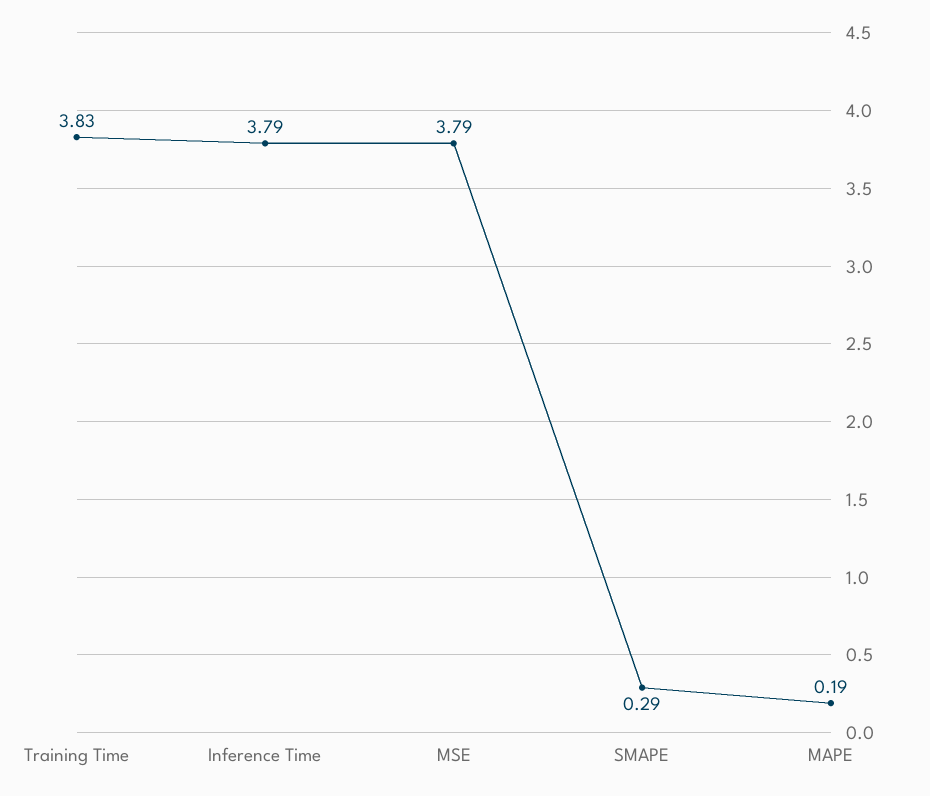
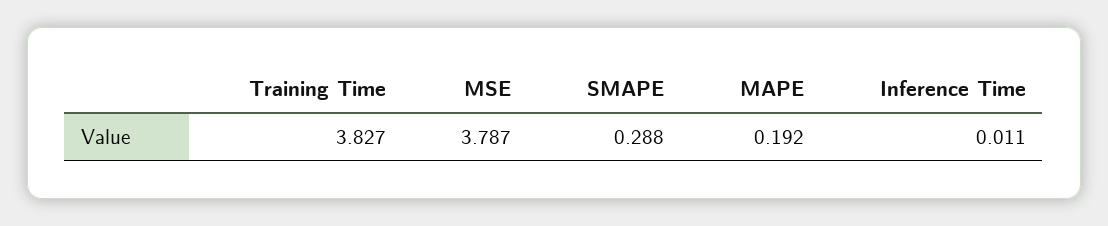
Inference Time: 3.79 -> 0.011

